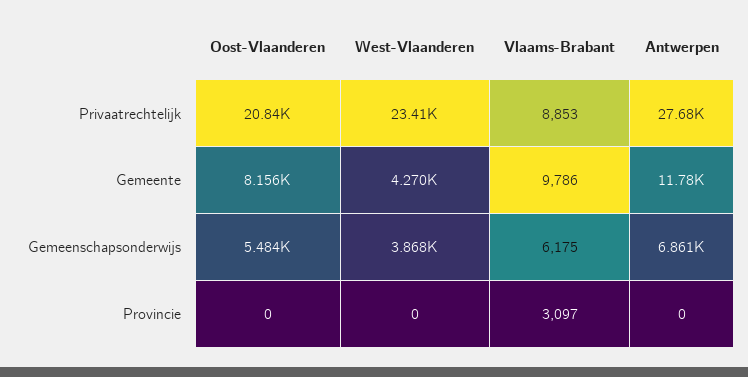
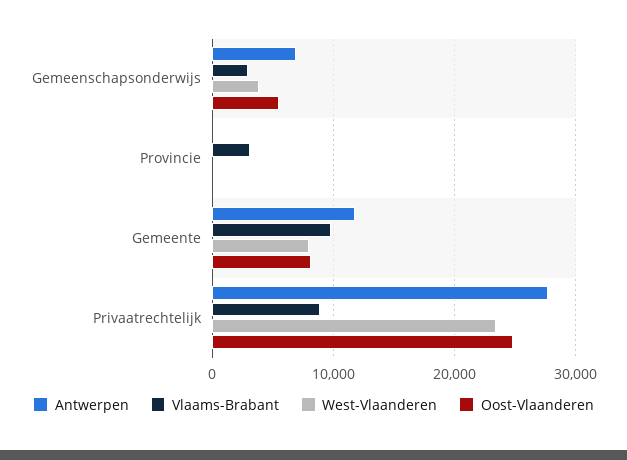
Oost-Vlaanderen, Privaatrechtelijk: 20840 -> 25000
West-Vlaanderen, Gemeente: 4270 -> 8000
Vlaams-Brabant, Gemeenschapsonderwijs: 6175 -> 3000

